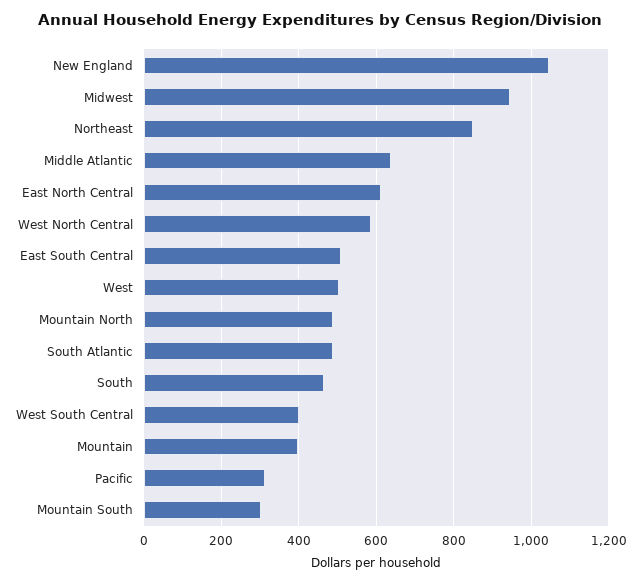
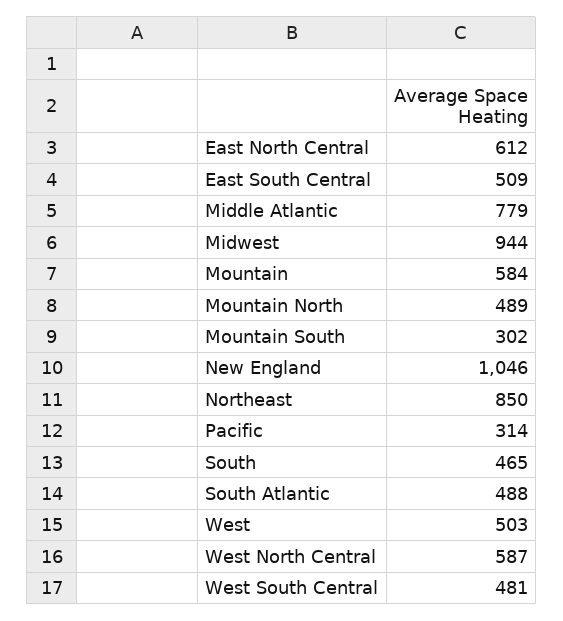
Middle Atlantic: 640 -> 779
West South Central: 400 -> 481
Mountain: 400 -> 584

